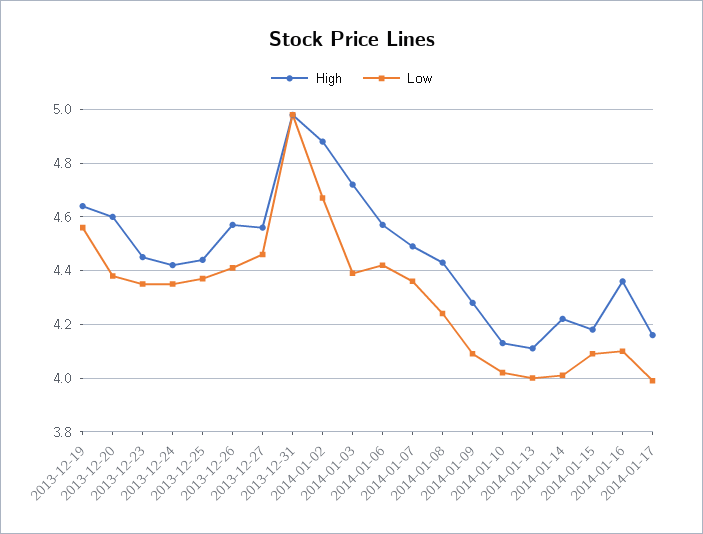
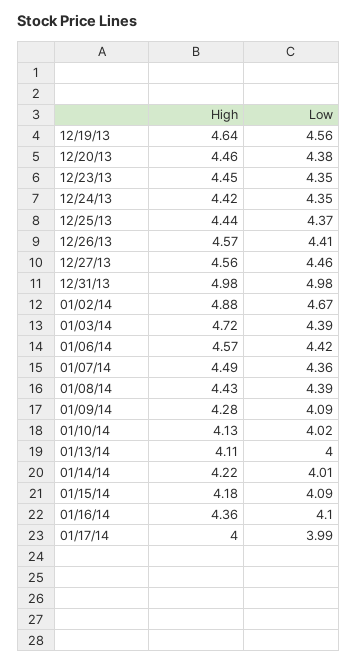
High, 2013-12-20: 4.6 -> 4.46
Low, 2014-01-08: 4.25 -> 4.39
High, 2014-01-17: 4.15 -> 4

